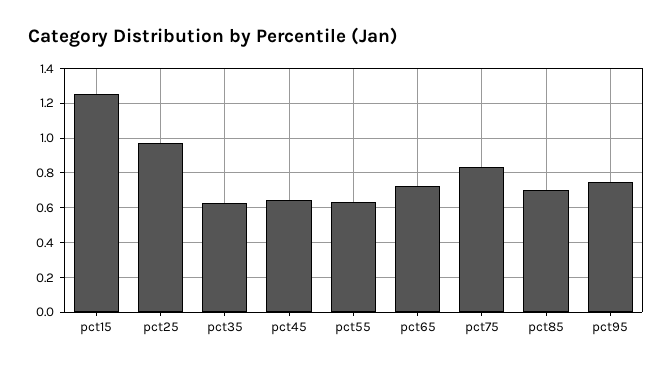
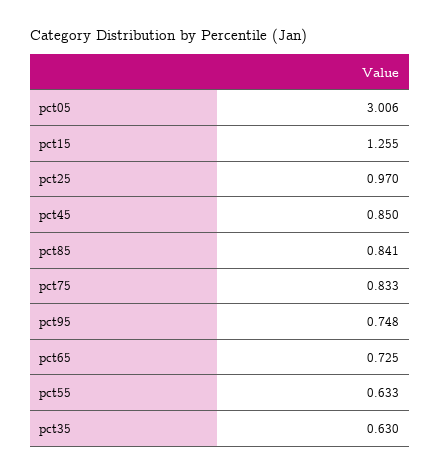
pct45: 0.65 -> 0.85
pct85: 0.7 -> 0.841
pct05: none -> 3.006

